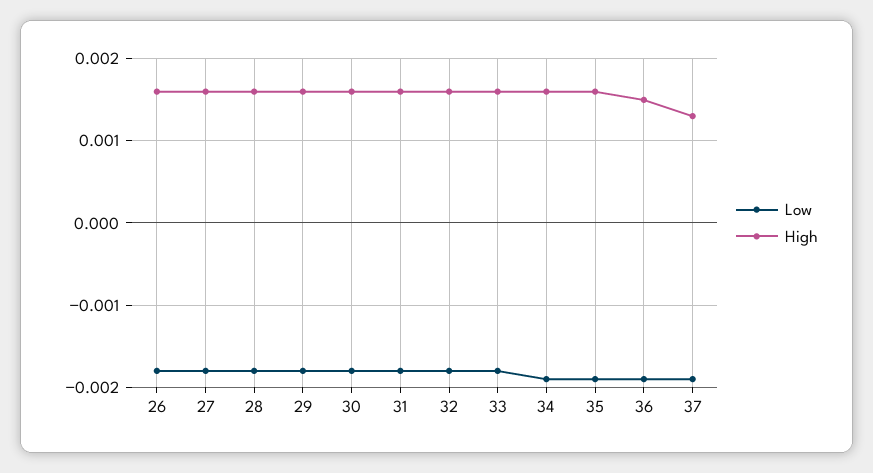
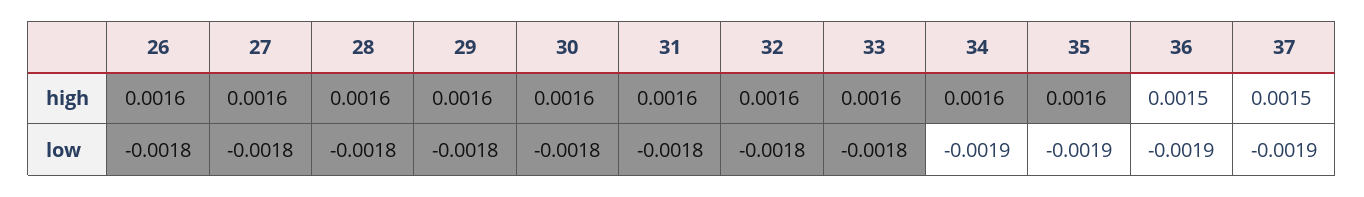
High, 37: 0.0013 -> 0.0015

